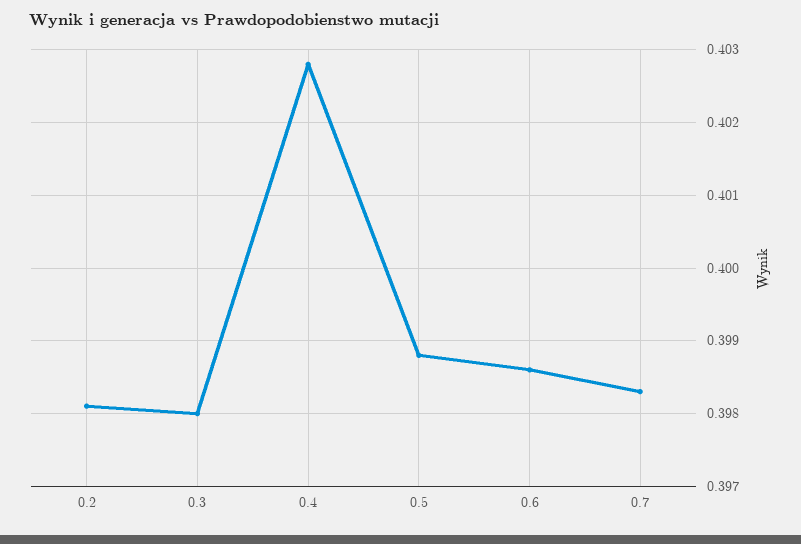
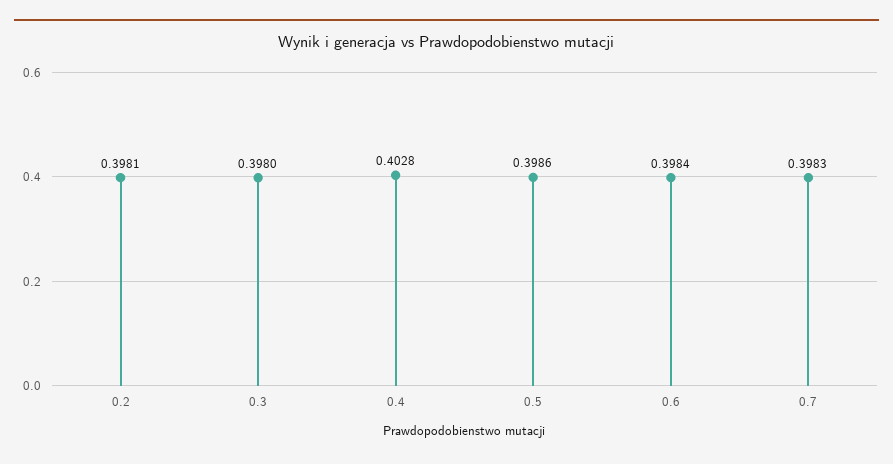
0.5: 0.3988 -> 0.3986
0.6: 0.3986 -> 0.3984

